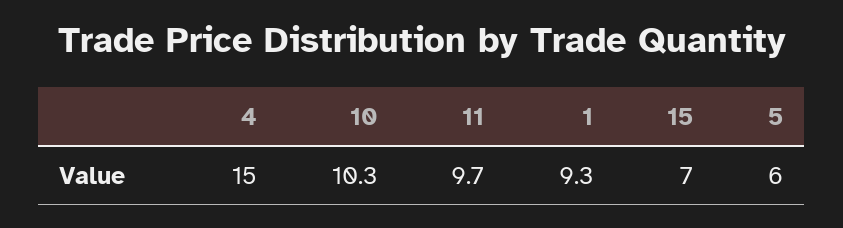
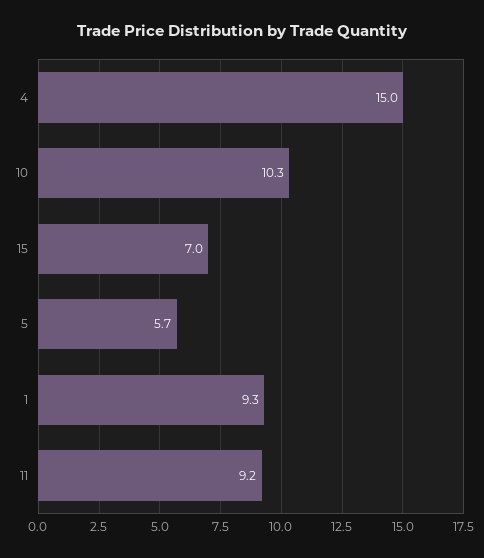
11: 9.7 -> 9.2
5: 6 -> 5.7

